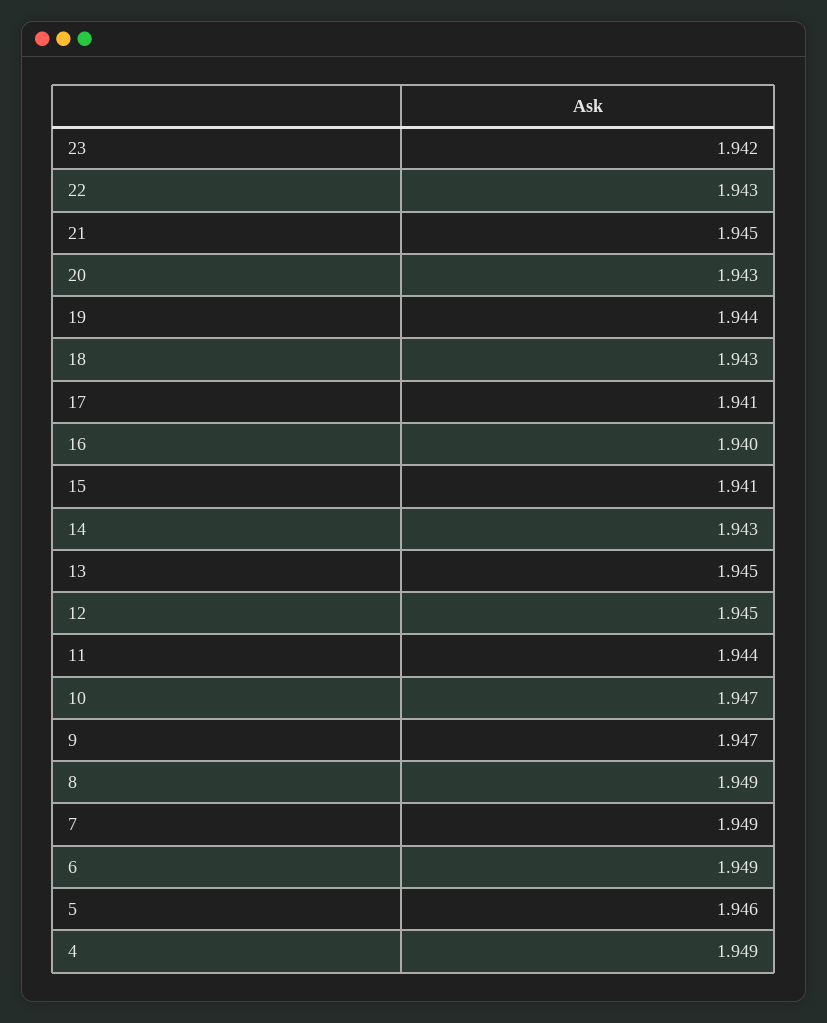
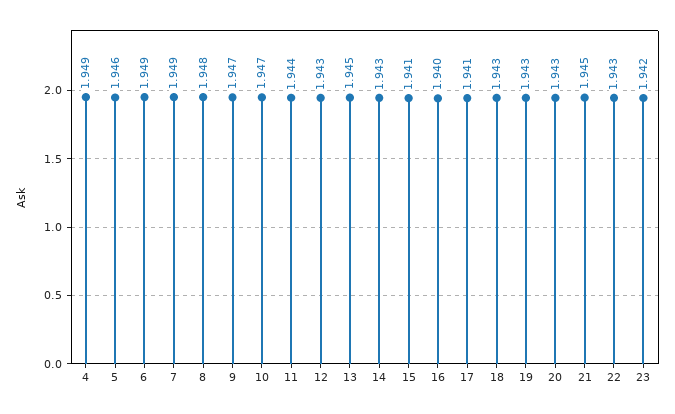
19: 1.944 -> 1.943
12: 1.945 -> 1.943
8: 1.949 -> 1.948

